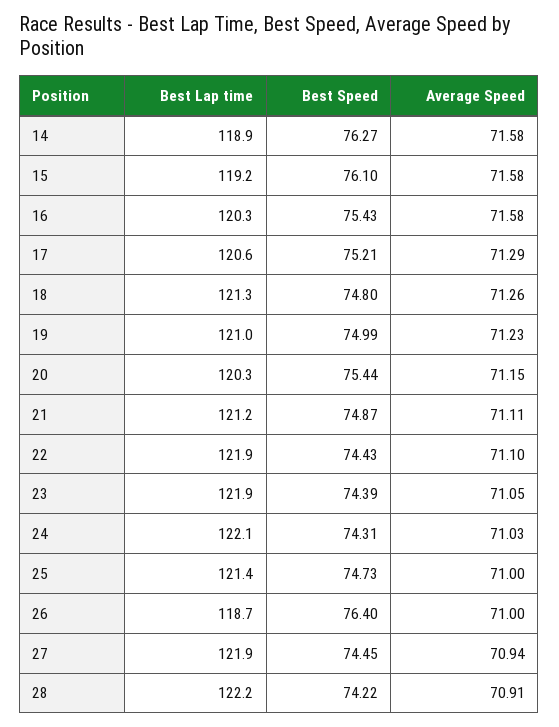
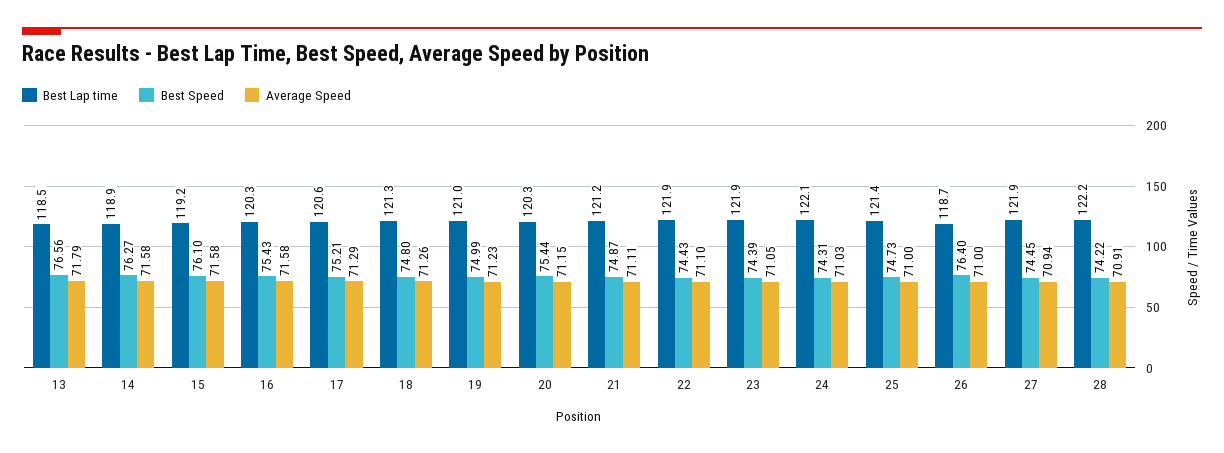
Best Lap time, 13: none -> 118.5
Best Speed, 13: none -> 76.56
Average Speed, 13: none -> 71.79

